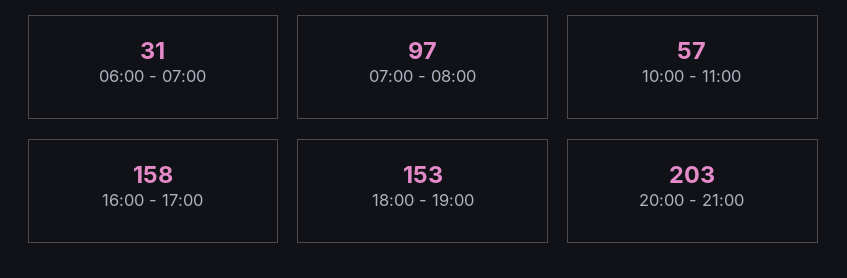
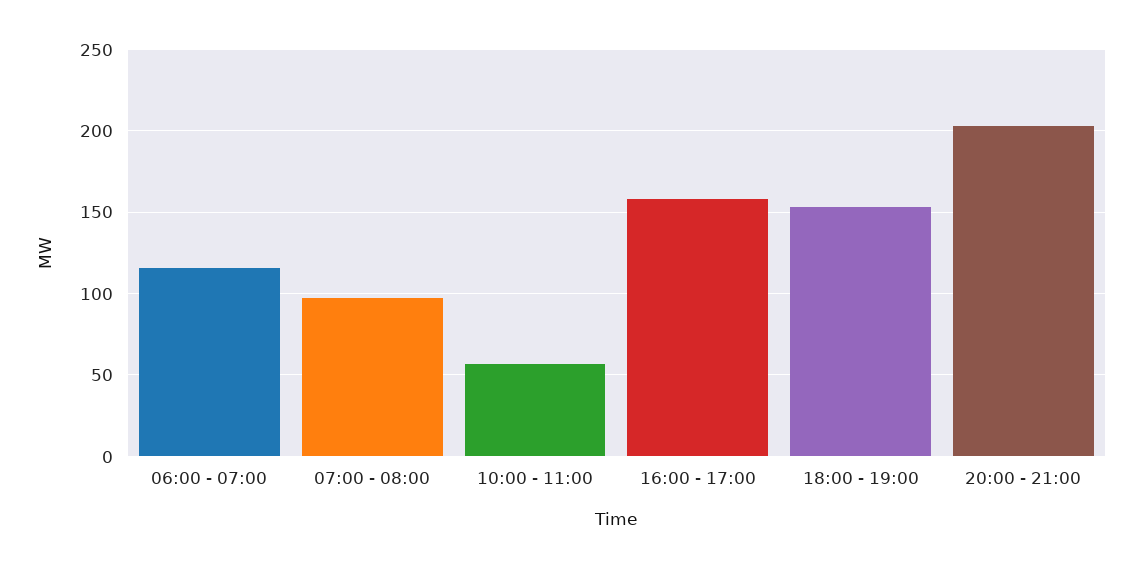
06:00 - 07:00: 31 -> 115

